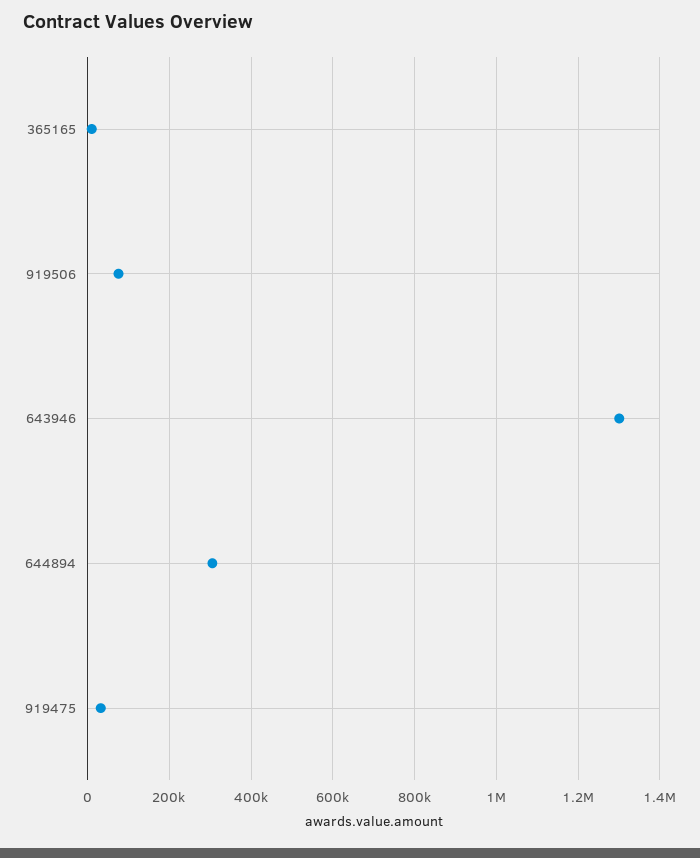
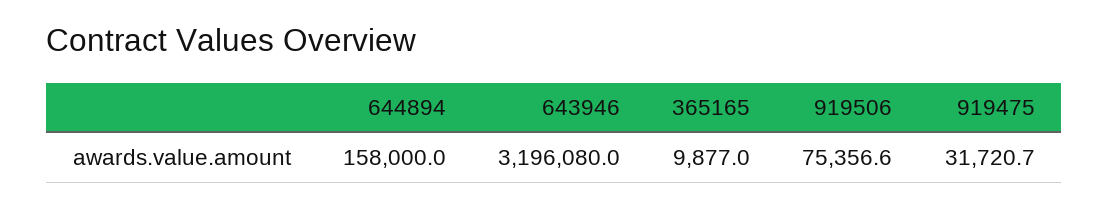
643946: 1300000 -> 3196080
644894: 300000 -> 158000

